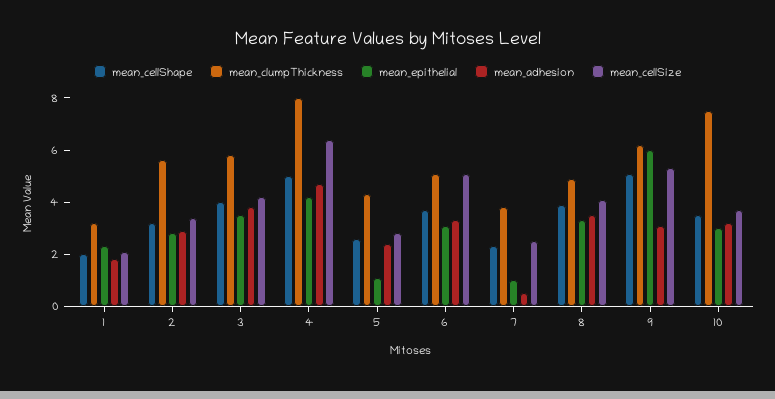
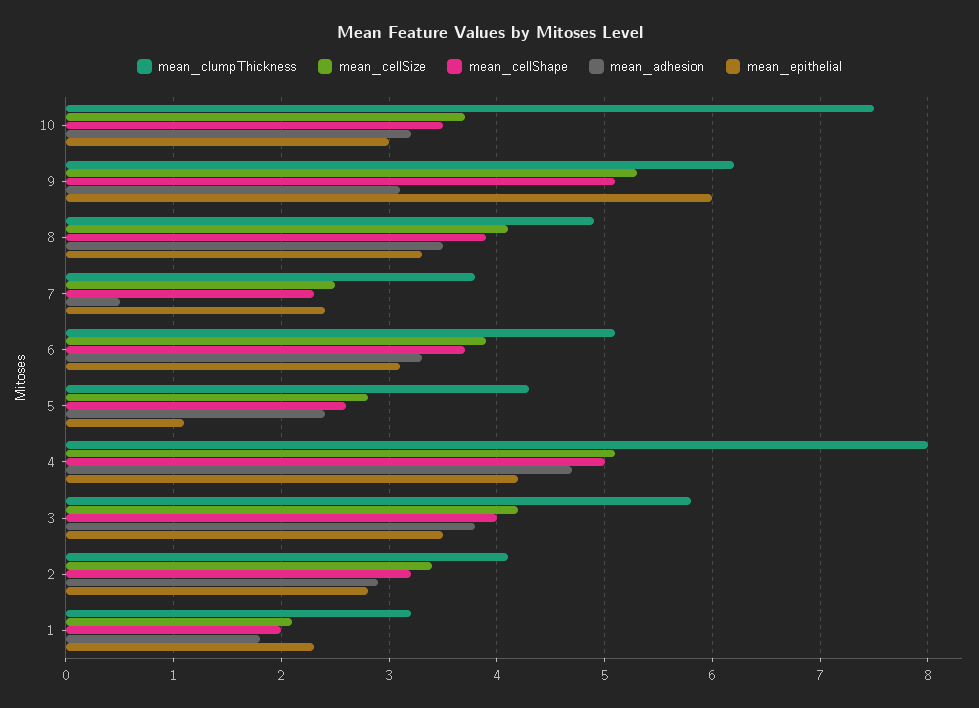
mean_clumpThickness, 2: 5.5 -> 4.1
mean_cellSize, 4: 6.5 -> 5.1
mean_cellSize, 6: 5 -> 3.9
mean_epithelial, 7: 1 -> 2.4

